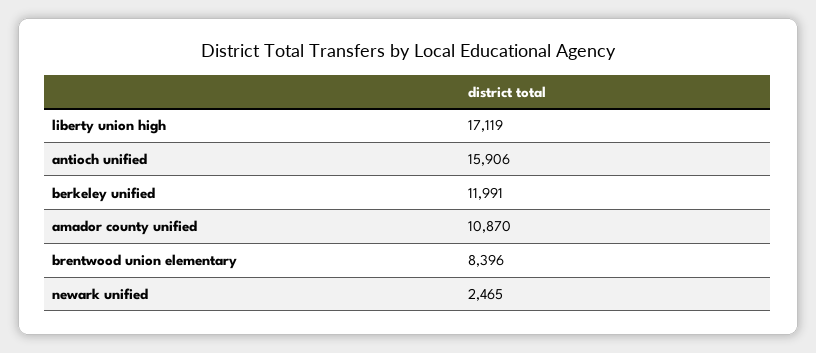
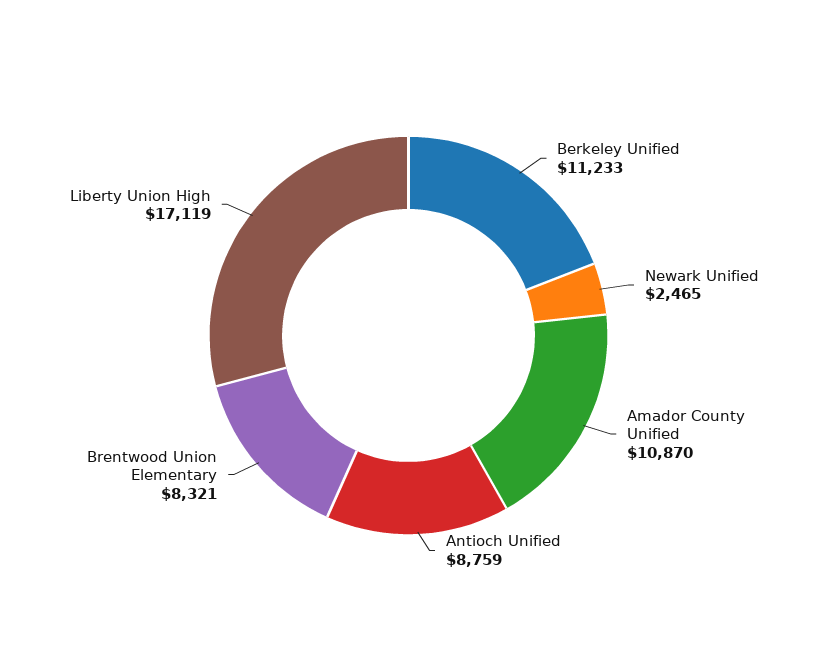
antioch unified: 15906 -> 8759
berkeley unified: 11991 -> 11233
brentwood union elementary: 8396 -> 8321

